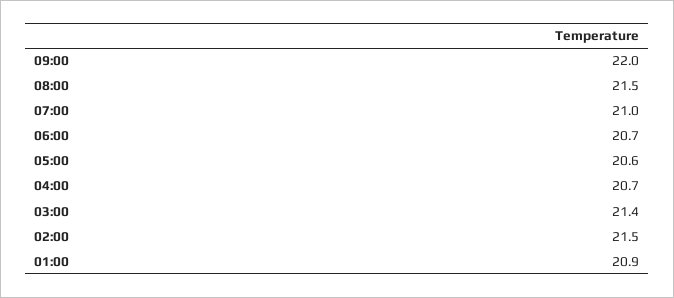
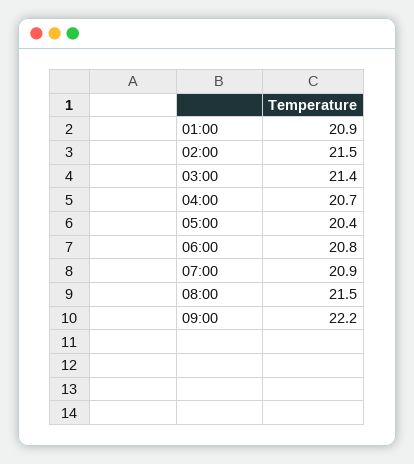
09:00: 22 -> 22.2
07:00: 21 -> 20.9
06:00: 20.7 -> 20.8
05:00: 20.6 -> 20.4

